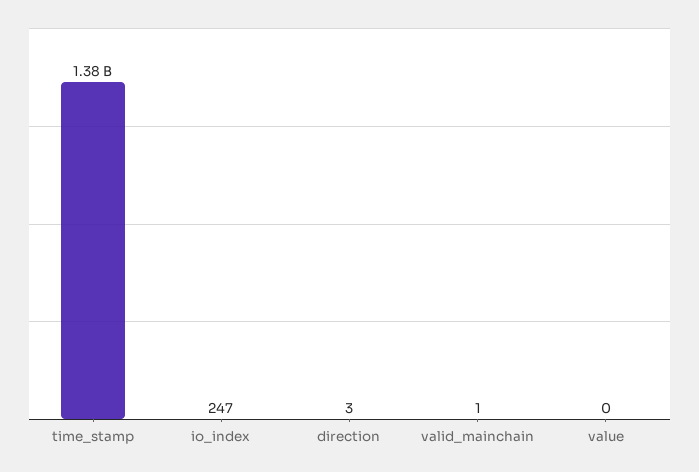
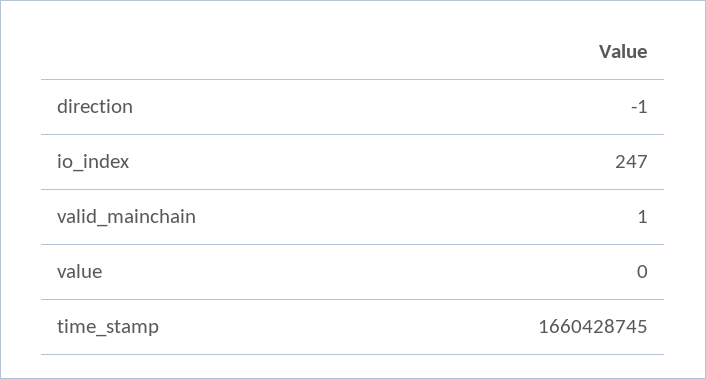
time_stamp: 1380000000 -> 1660428745
direction: 3 -> -1

